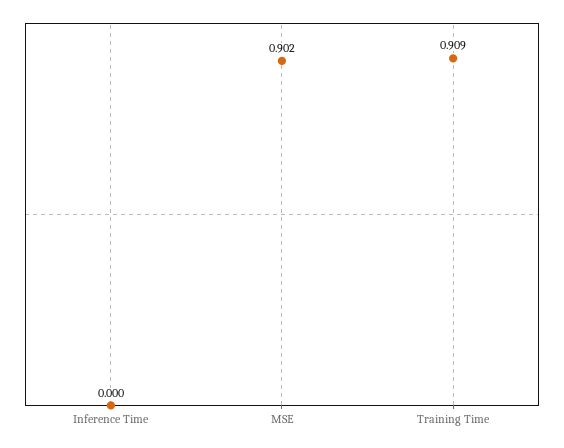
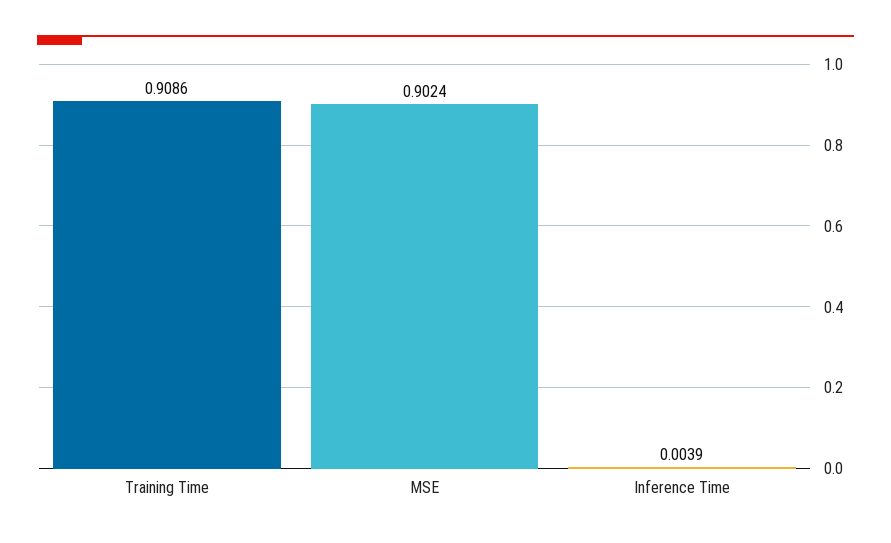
Inference Time: 0 -> 0.0039

